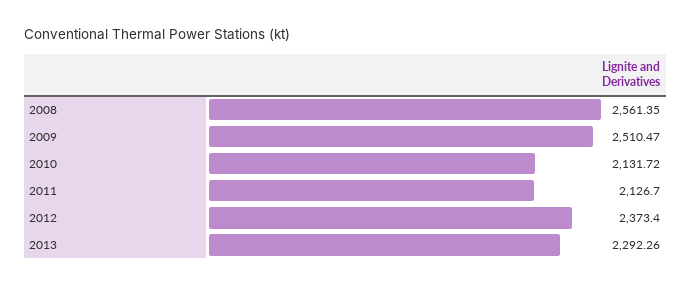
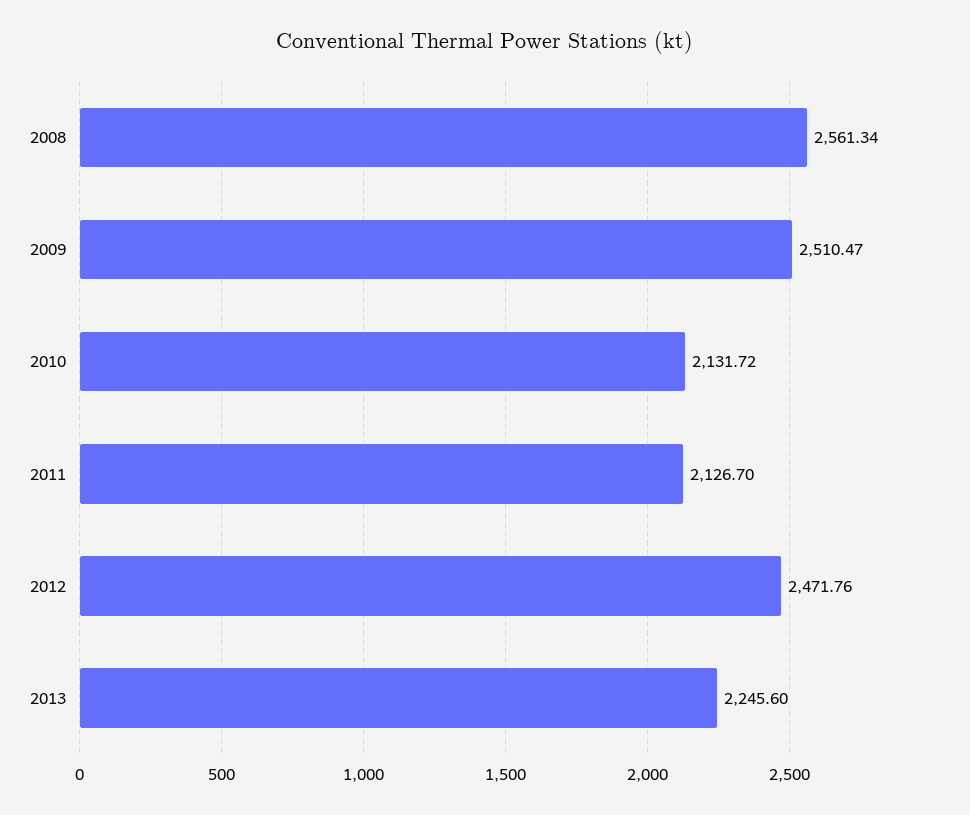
2008: 2561.35 -> 2561.34
2012: 2373.4 -> 2471.76
2013: 2292.26 -> 2245.6

